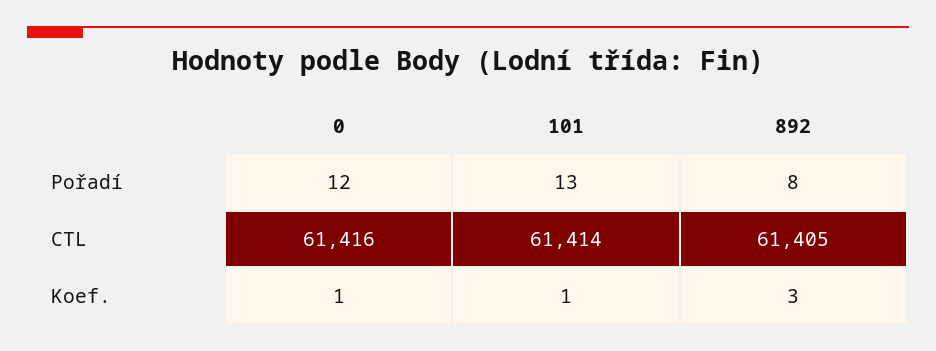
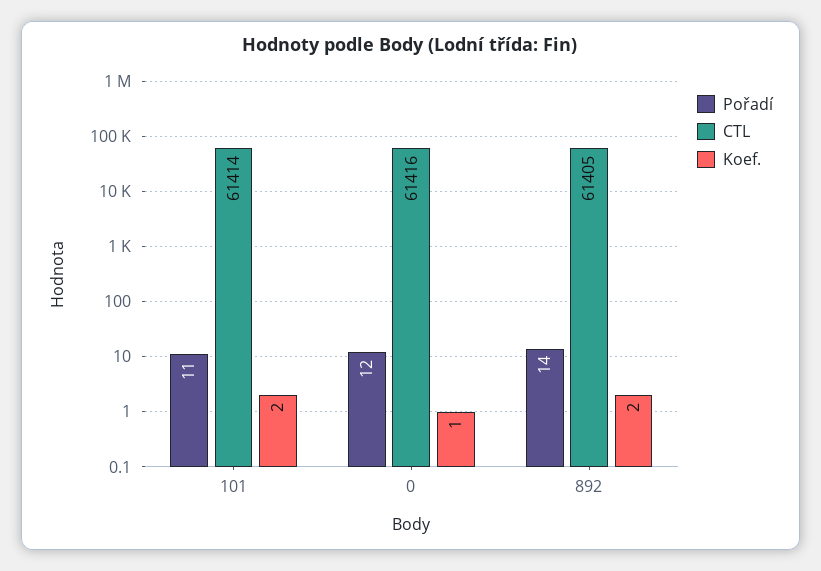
Pořadí, 101: 13 -> 11
Pořadí, 892: 8 -> 14
Koef., 101: 1 -> 2
Koef., 892: 3 -> 2

